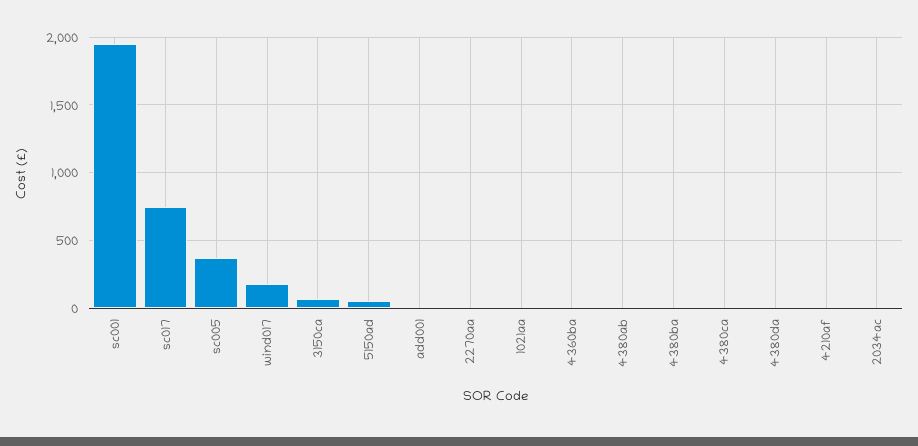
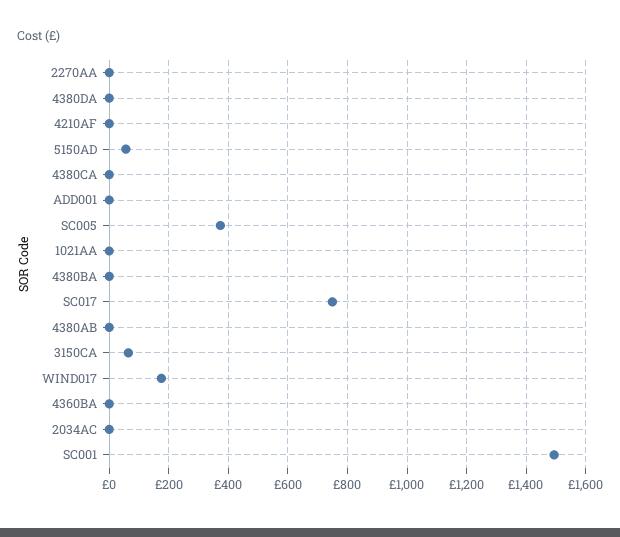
sc001: 1950 -> 1500

